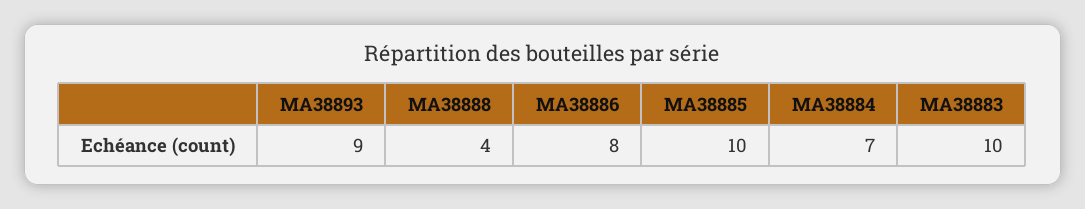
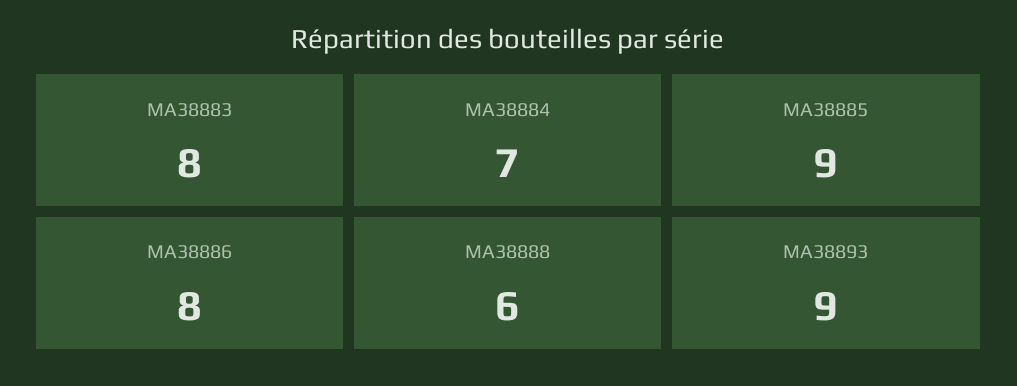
MA38888: 4 -> 6
MA38885: 10 -> 9
MA38883: 10 -> 8

